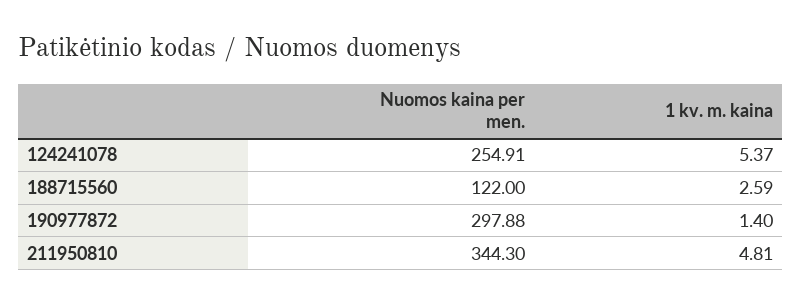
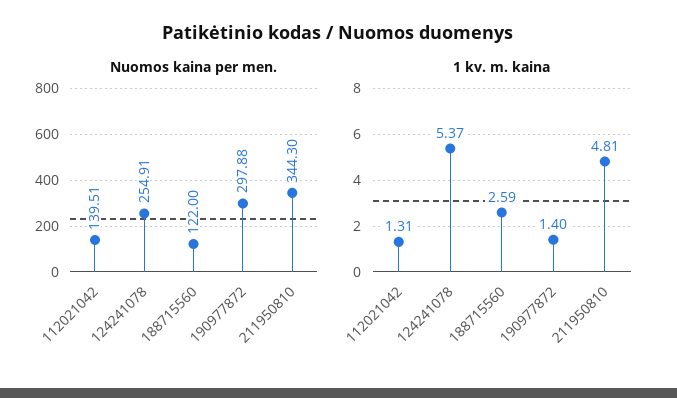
Nuomos kaina per men., 112021042: none -> 139.51
1 kv. m. kaina, 112021042: none -> 1.31

